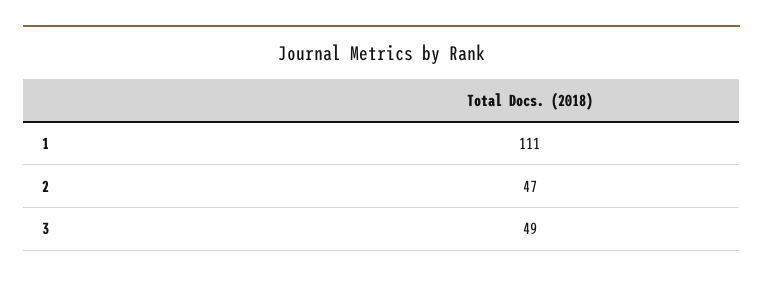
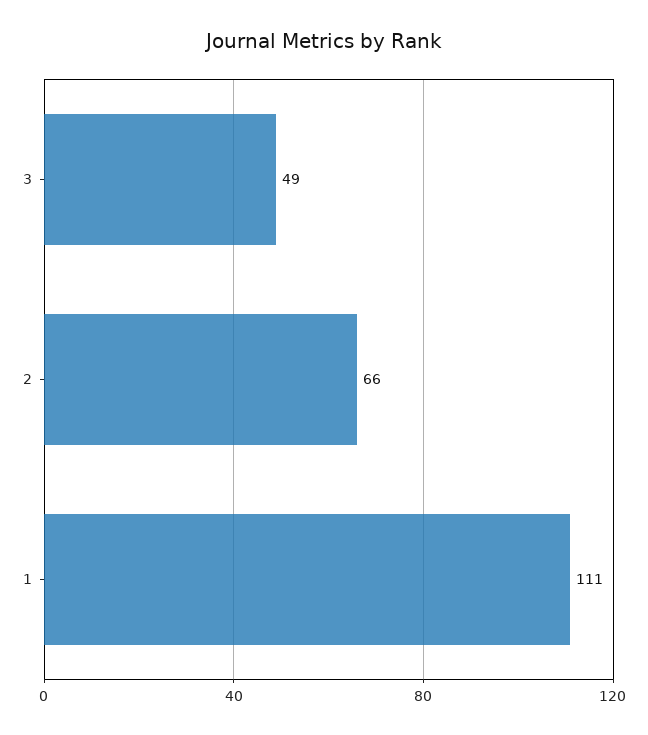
2: 47 -> 66

